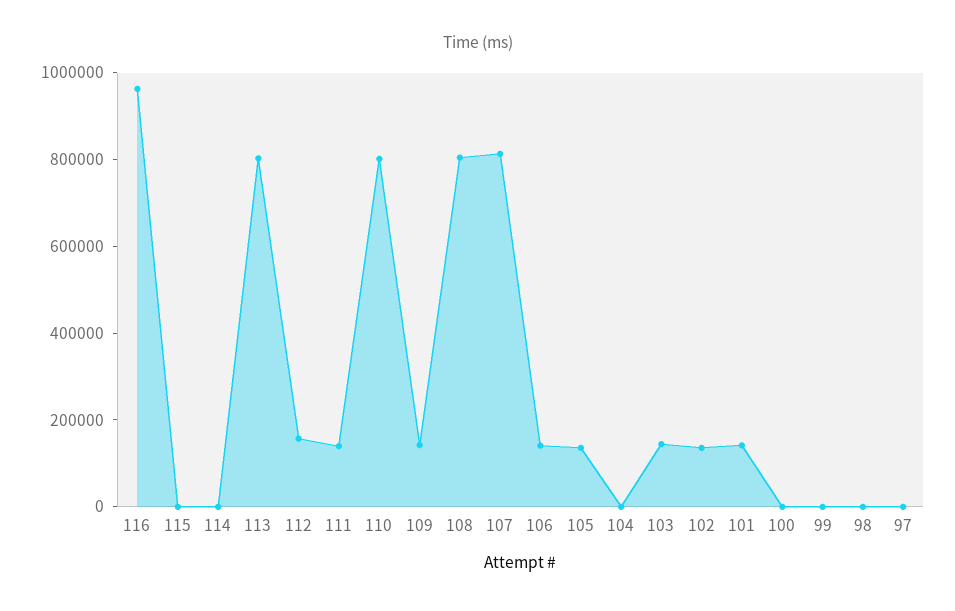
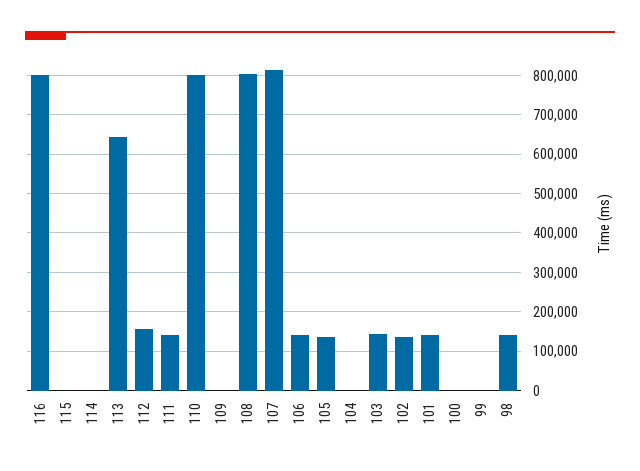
116: 950000 -> 800000
113: 800000 -> 640000
109: 150000 -> 0
98: 0 -> 140000
97: 0 -> none

